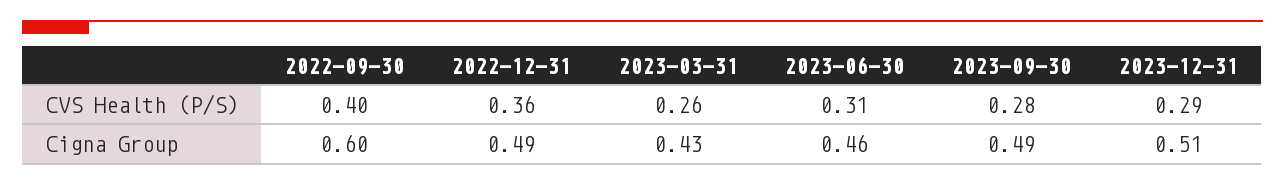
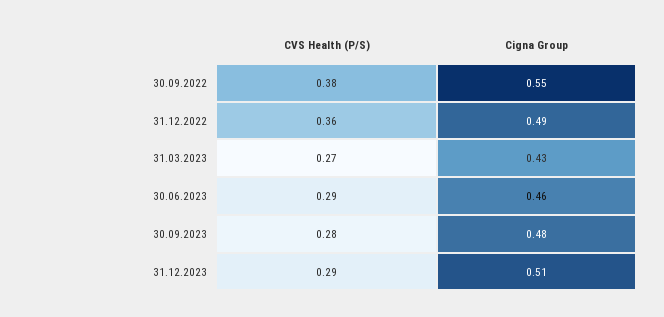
2022-09-30, CVS Health (P/S): 0.4 -> 0.38
2023-03-31, CVS Health (P/S): 0.26 -> 0.27
2023-06-30, CVS Health (P/S): 0.31 -> 0.29
2022-09-30, Cigna Group: 0.6 -> 0.55
2023-09-30, Cigna Group: 0.49 -> 0.48

